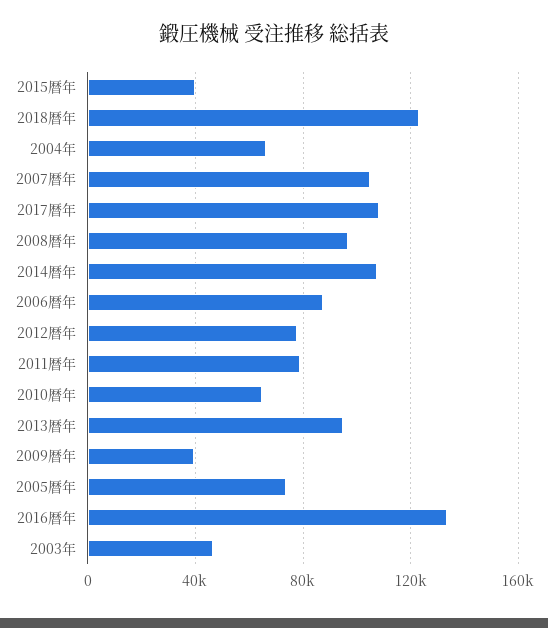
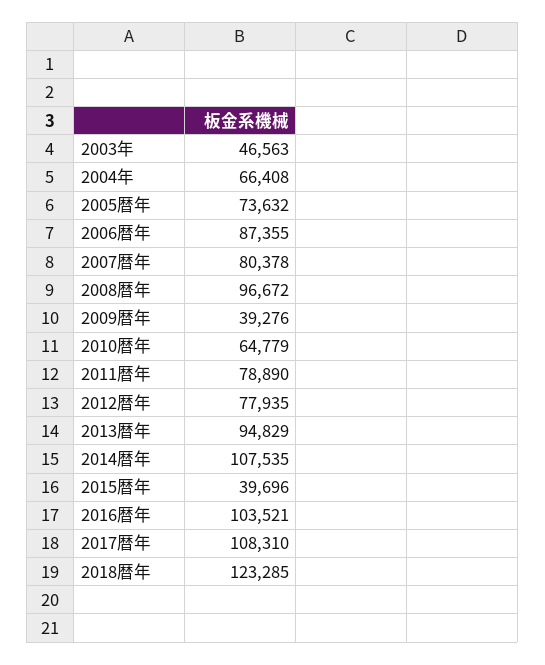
2007暦年: 105000 -> 80378
2016暦年: 135000 -> 103521

